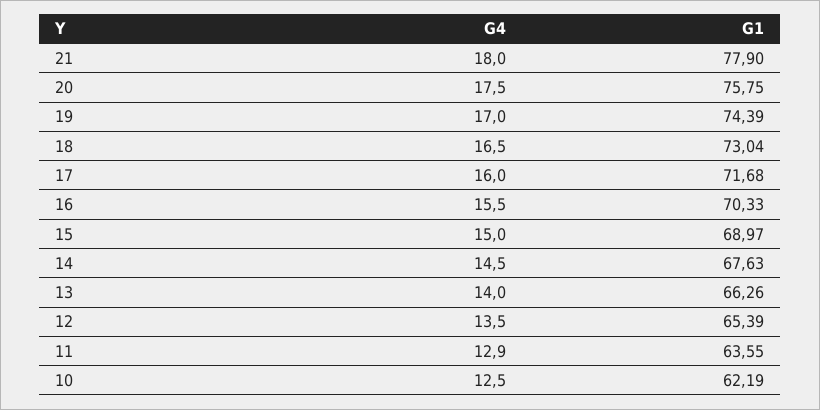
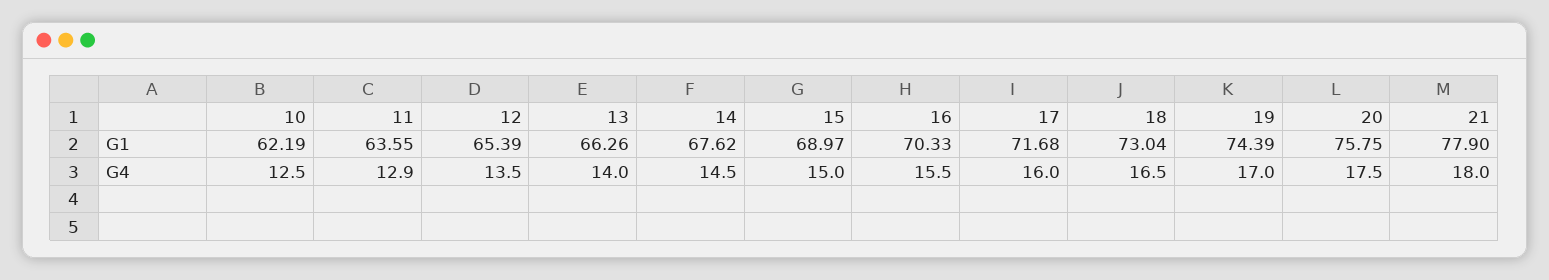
G1, 14: 67.63 -> 67.62

